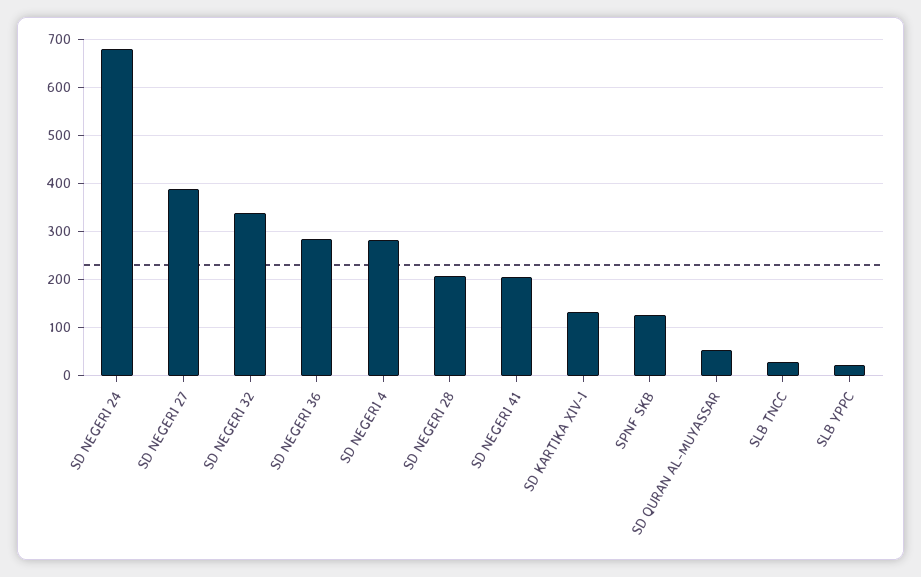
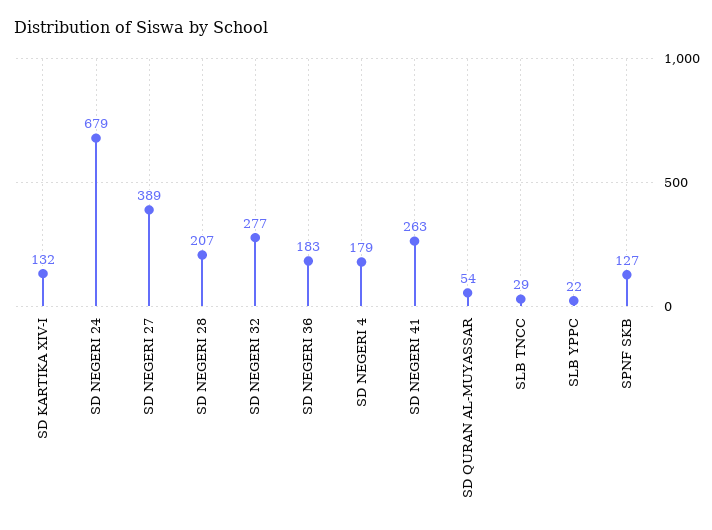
SD NEGERI 32: 340 -> 277
SD NEGERI 36: 280 -> 183
SD NEGERI 4: 280 -> 179
SD NEGERI 41: 200 -> 263

